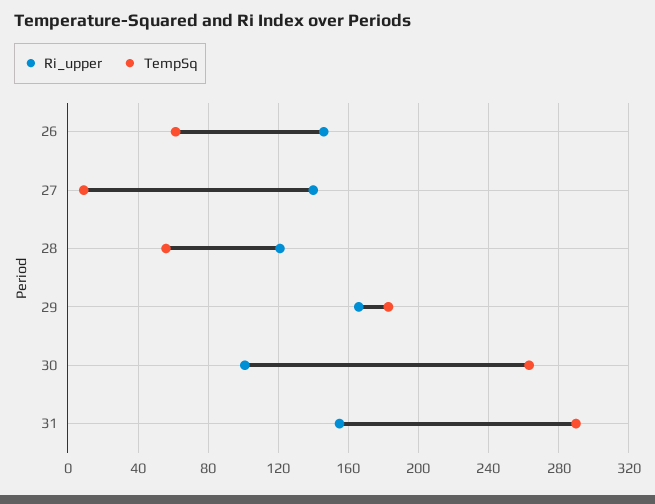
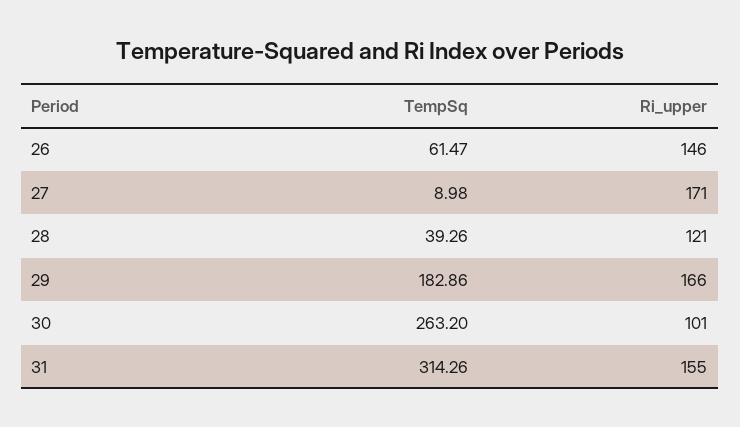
Ri_upper, 27: 140 -> 171
TempSq, 28: 55 -> 39.26
TempSq, 31: 290 -> 314.26

